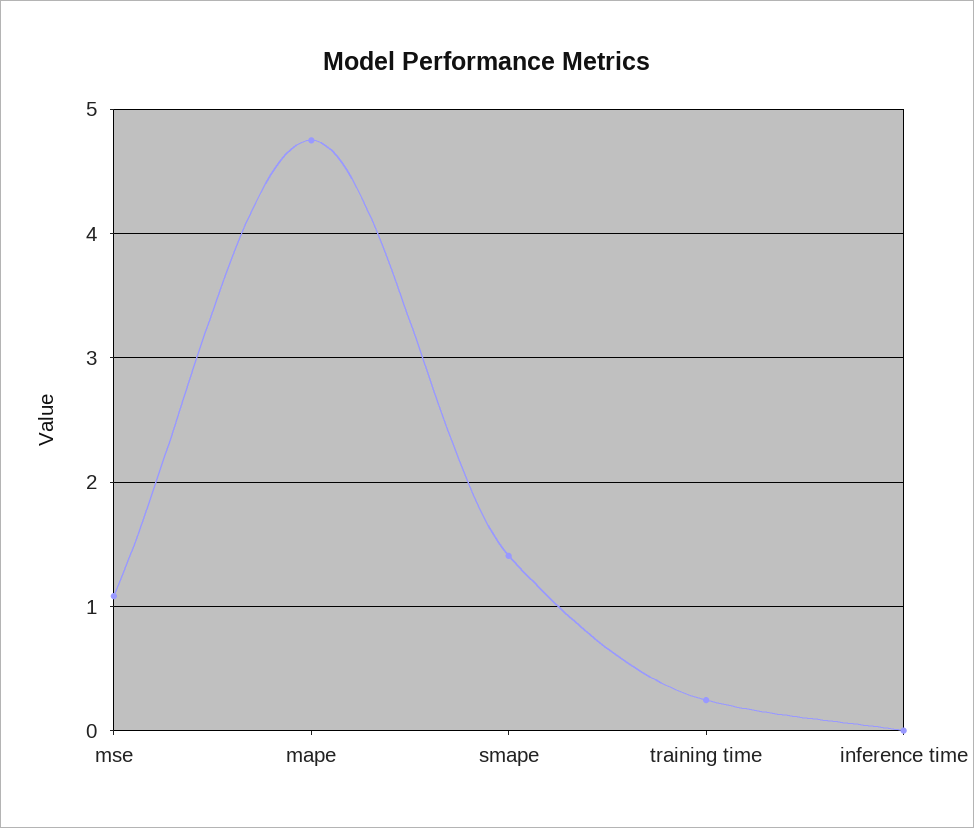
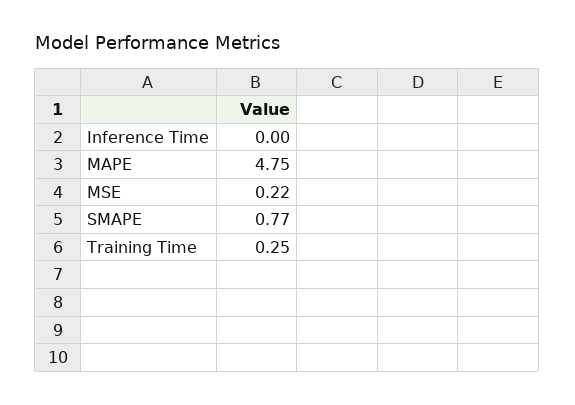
mse: 1.1 -> 0.22
smape: 1.4 -> 0.77

